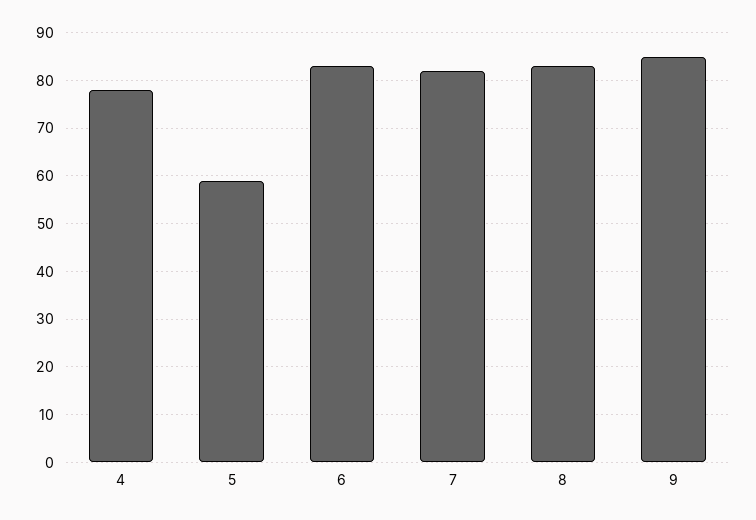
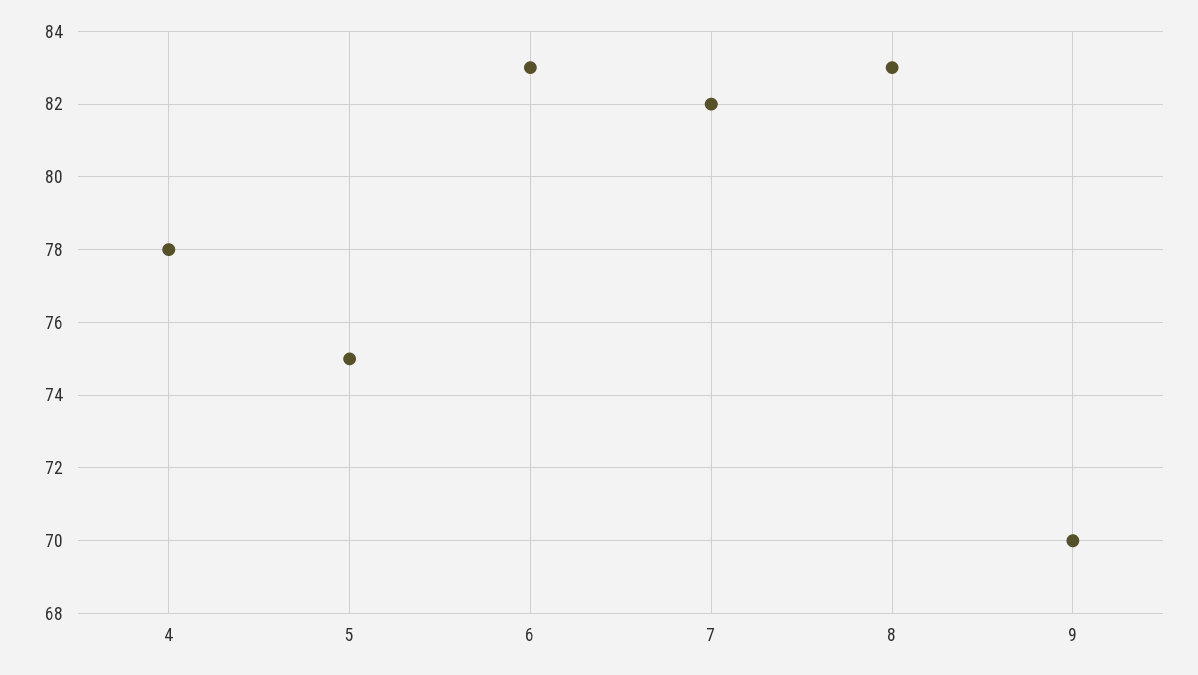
5: 60 -> 75
9: 85 -> 70

